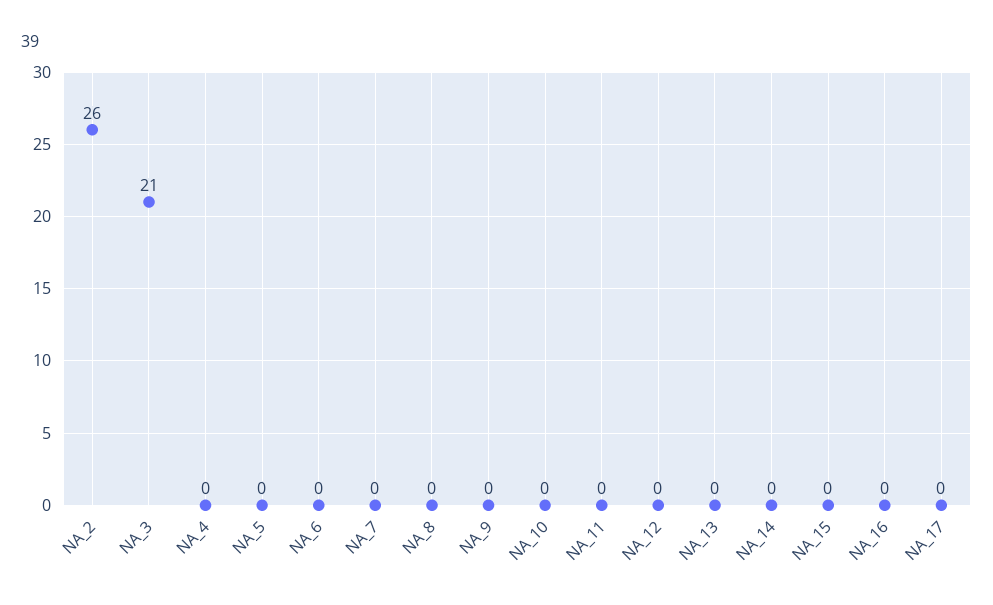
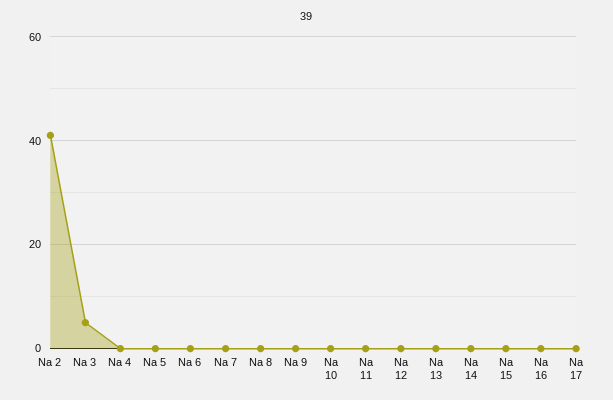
NA_2: 26 -> 40
NA_3: 21 -> 5

